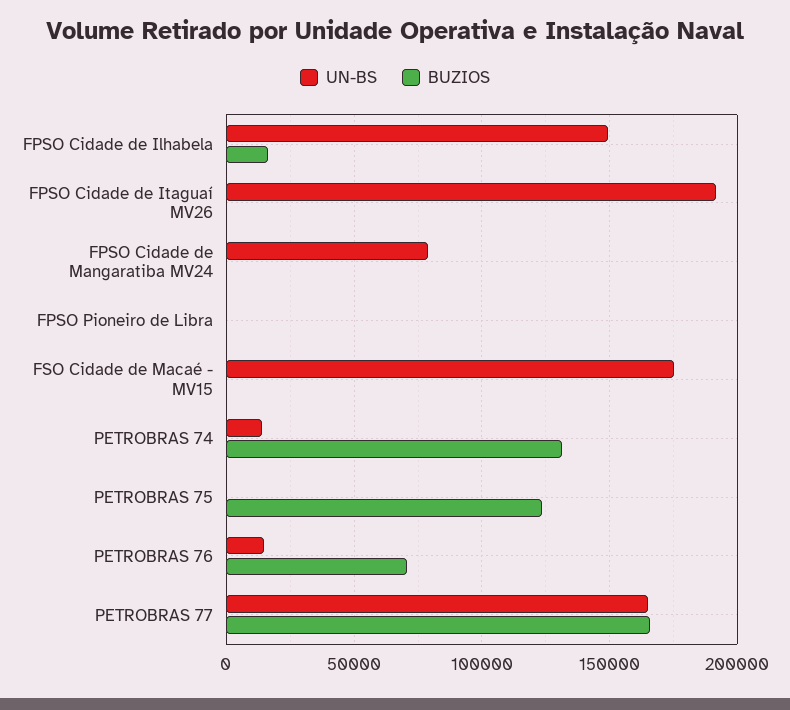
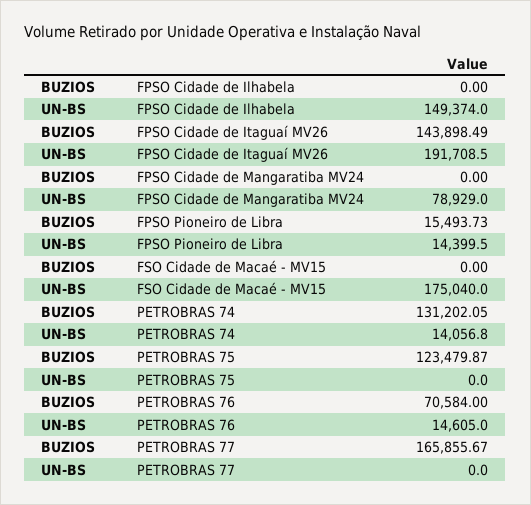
BUZIOS, FPSO Cidade de Ilhabela: 15000 -> 0
BUZIOS, FPSO Cidade de Itaguaí MV26: 0 -> 143898.49
UN-BS, FPSO Pioneiro de Libra: 0 -> 14399.5
BUZIOS, FPSO Pioneiro de Libra: 0 -> 15493.73
UN-BS, PETROBRAS 77: 165000 -> 0

